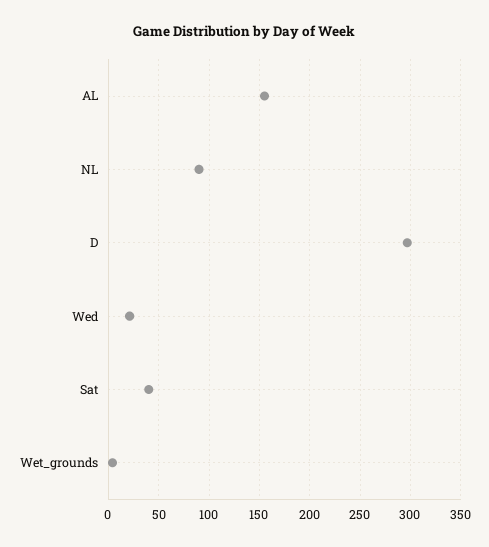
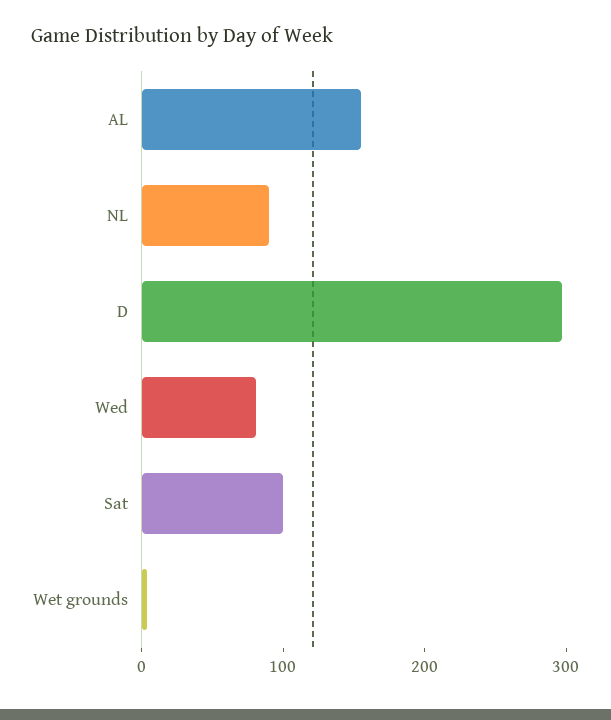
Wed: 20 -> 80
Sat: 40 -> 100

